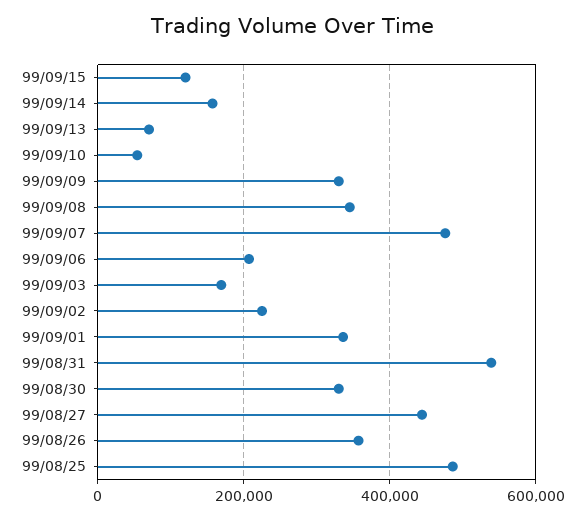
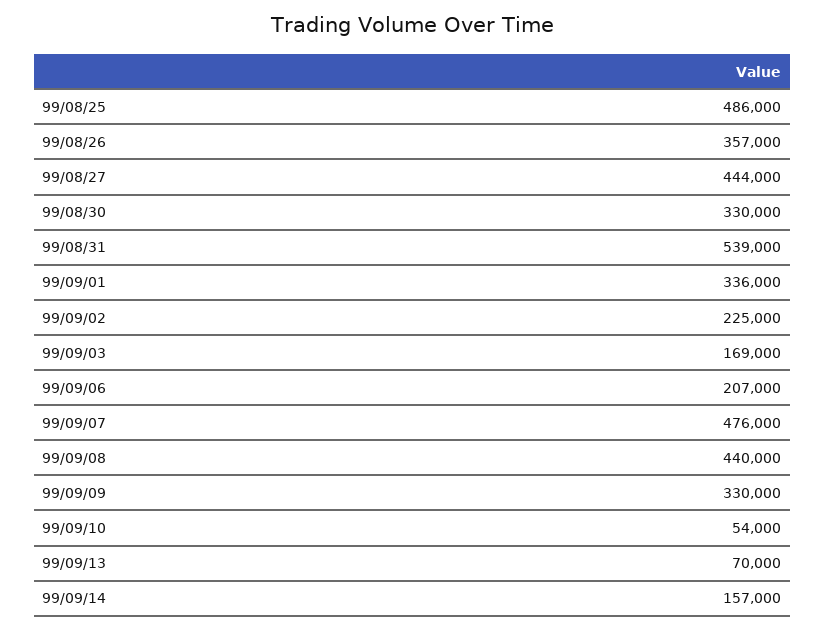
99/09/15: 120000 -> none
99/09/08: 340000 -> 440000

